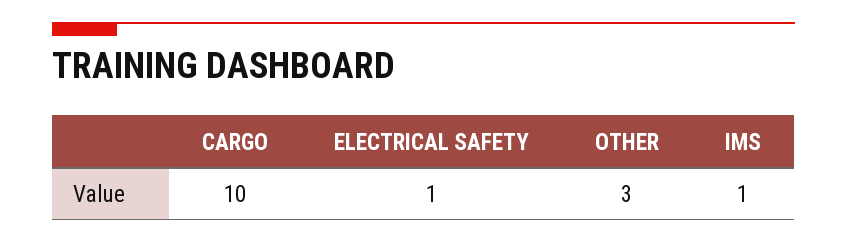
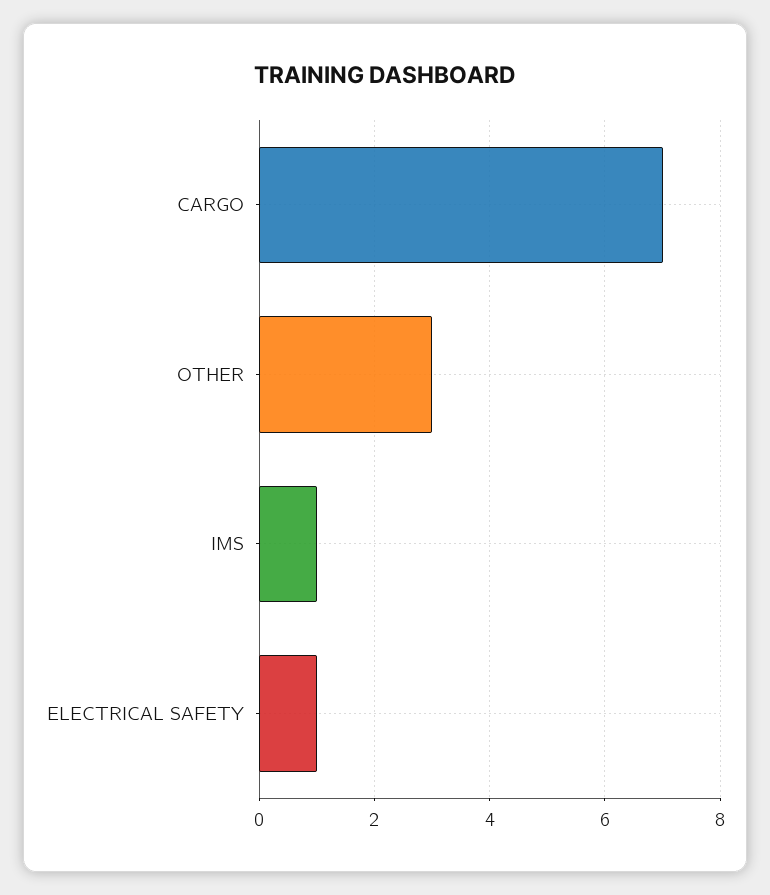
CARGO: 10 -> 7

